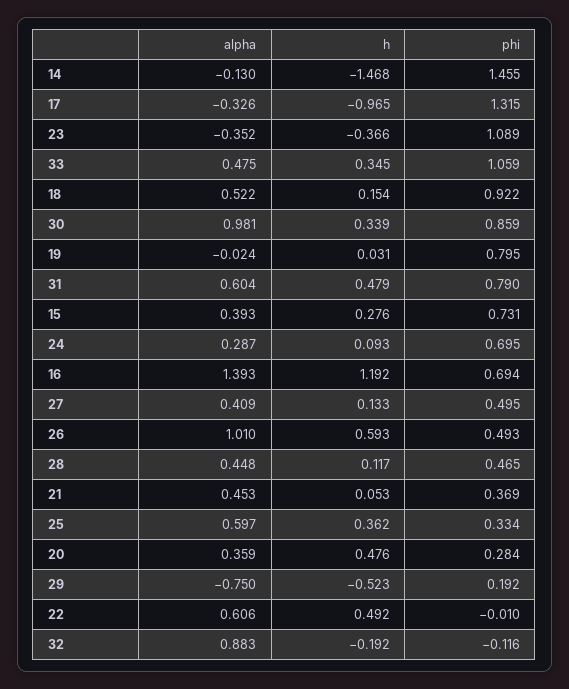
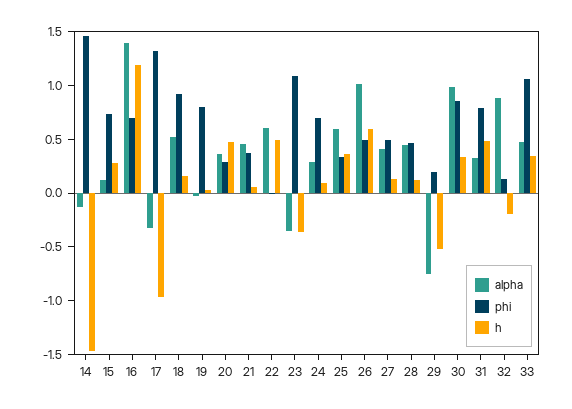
alpha, 31: 0.604 -> 0.3
alpha, 15: 0.393 -> 0.1
phi, 32: -0.116 -> 0.1

